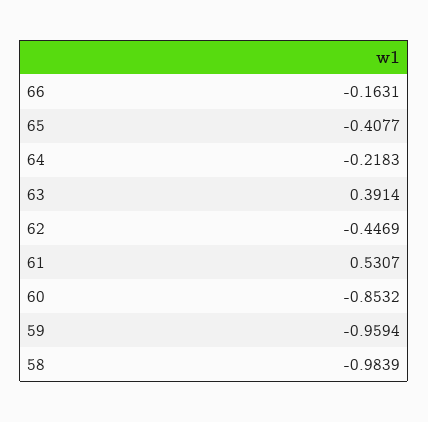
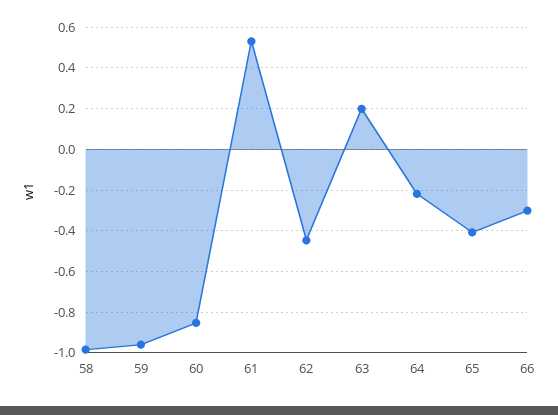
66: -0.1631 -> -0.3
63: 0.3914 -> 0.2

